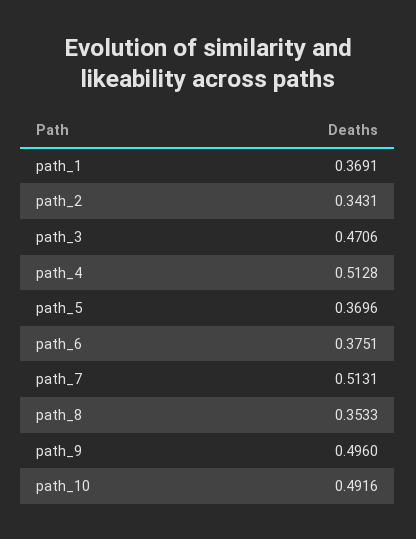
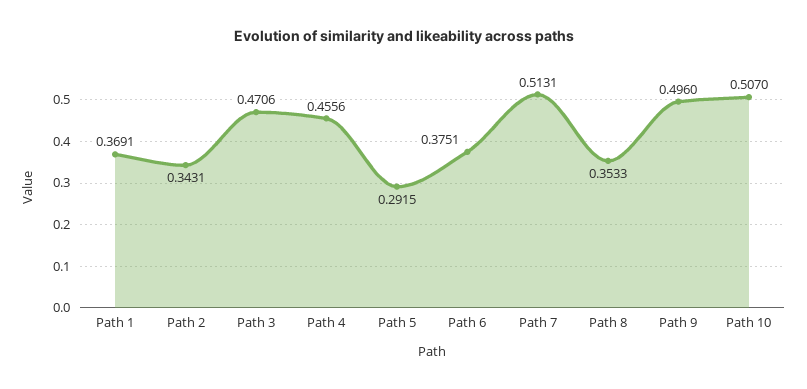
path_4: 0.5128 -> 0.4556
path_5: 0.3696 -> 0.2915
path_10: 0.4916 -> 0.507

